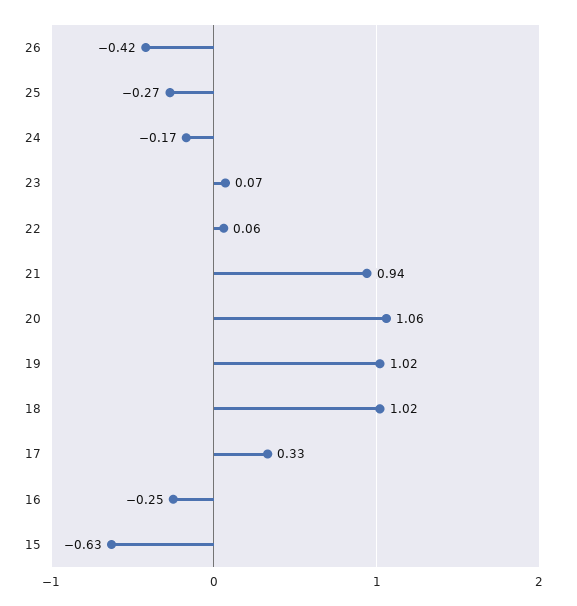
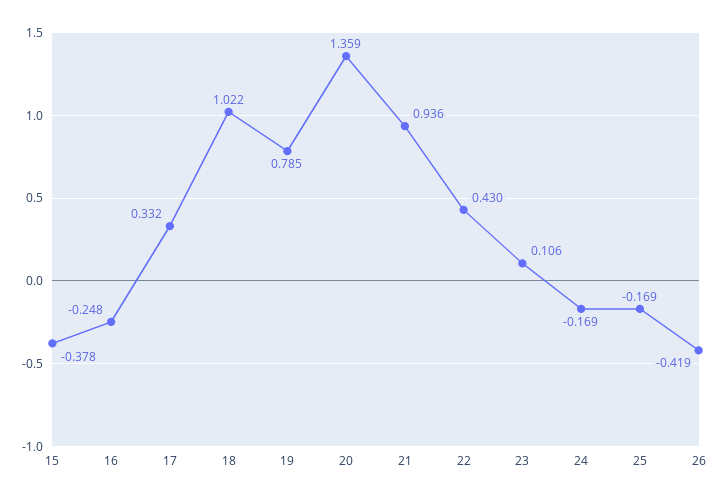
25: -0.27 -> -0.169
23: 0.07 -> 0.106
22: 0.06 -> 0.43
20: 1.06 -> 1.359
19: 1.02 -> 0.785
15: -0.63 -> -0.378

